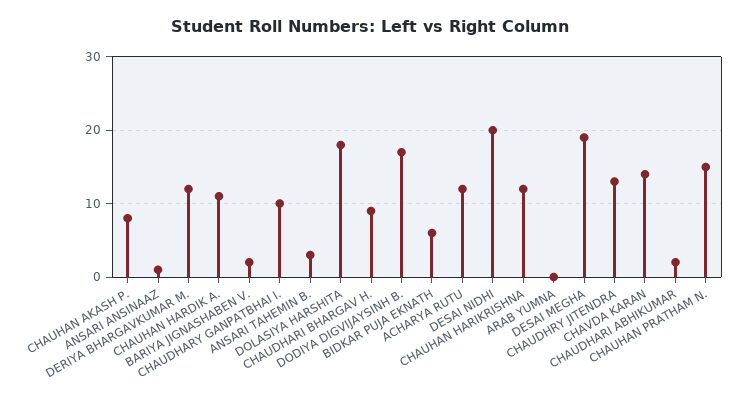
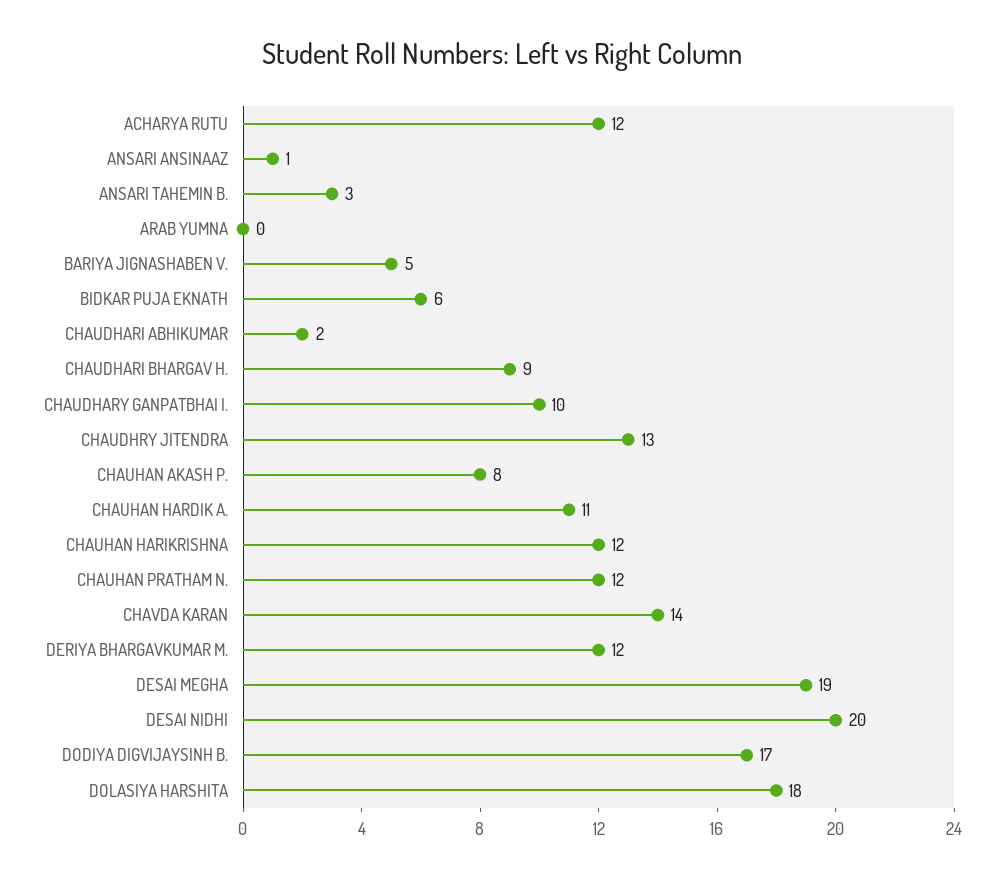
BARIYA JIGNASHABEN V.: 2 -> 5
CHAUHAN PRATHAM N.: 15 -> 12

